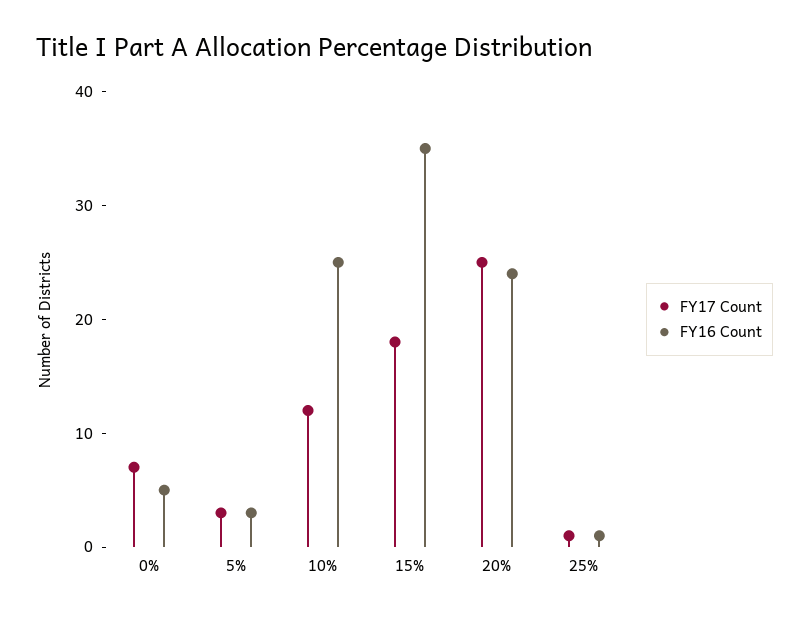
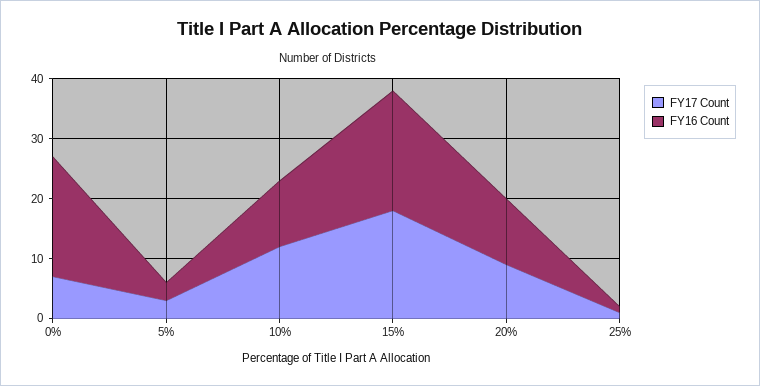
FY16 Count, 0%: 5 -> 20
FY16 Count, 10%: 25 -> 10
FY16 Count, 15%: 35 -> 20
FY17 Count, 20%: 25 -> 10
FY16 Count, 20%: 24 -> 10

